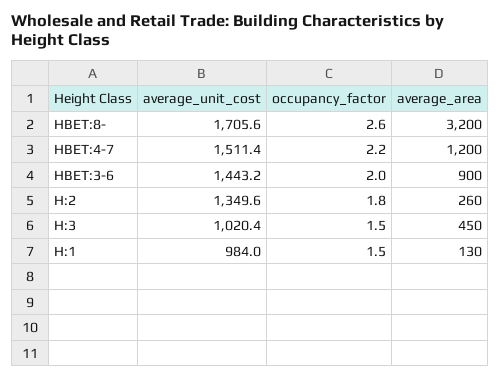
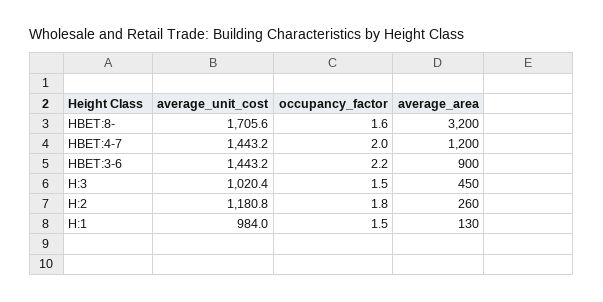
occupancy_factor, HBET:8-: 2.6 -> 1.6
average_unit_cost, HBET:4-7: 1511.4 -> 1443.2
occupancy_factor, HBET:4-7: 2.2 -> 2
occupancy_factor, HBET:3-6: 2 -> 2.2
average_unit_cost, H:2: 1349.6 -> 1180.8

